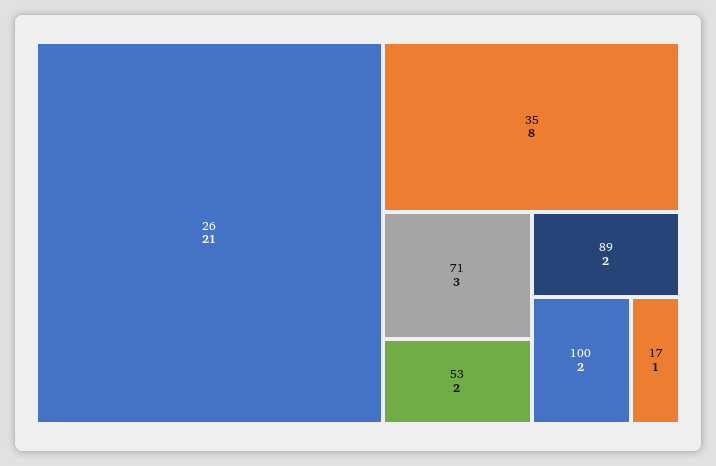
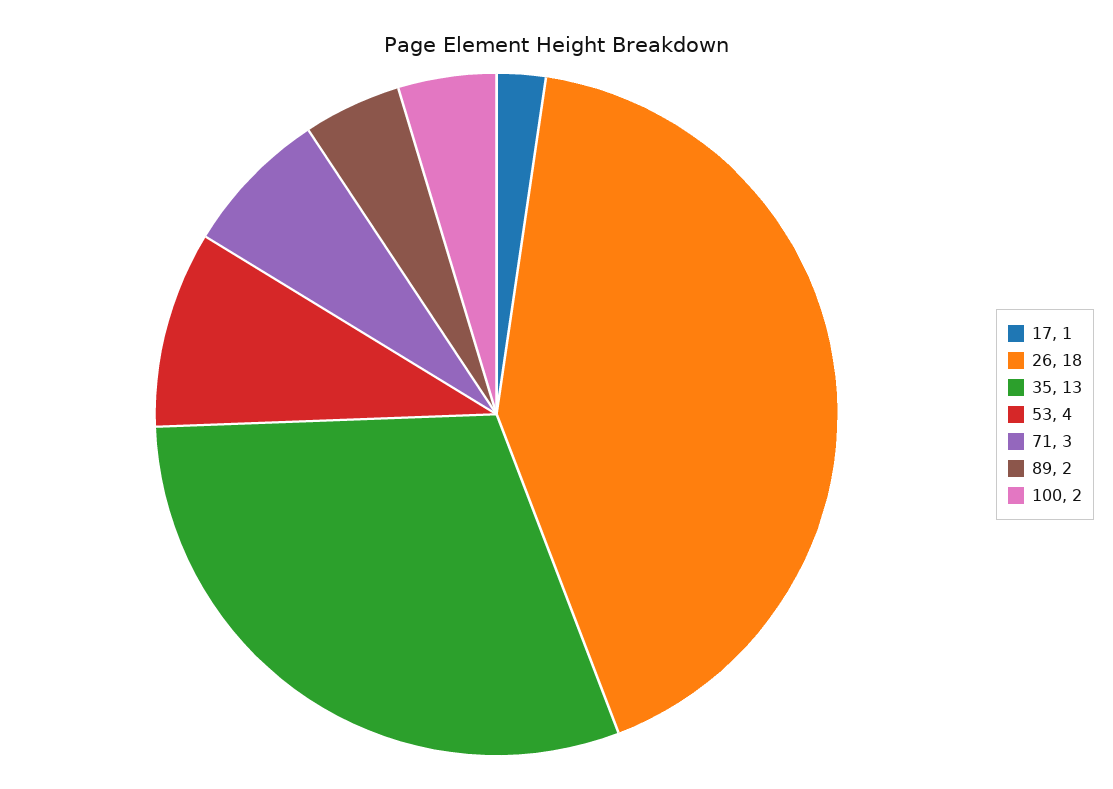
26: 21 -> 18
35: 8 -> 13
53: 2 -> 4

